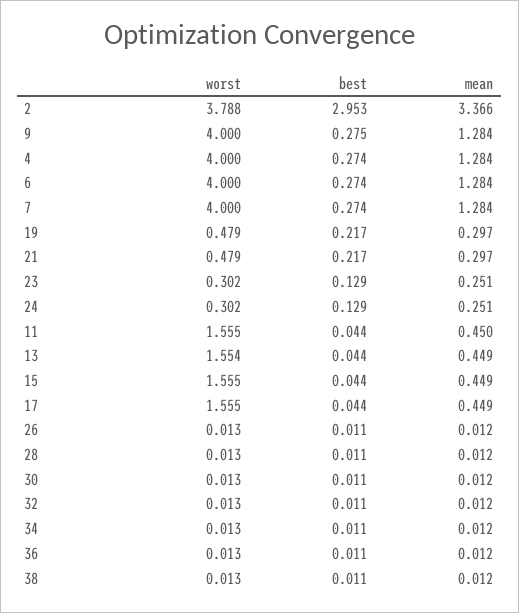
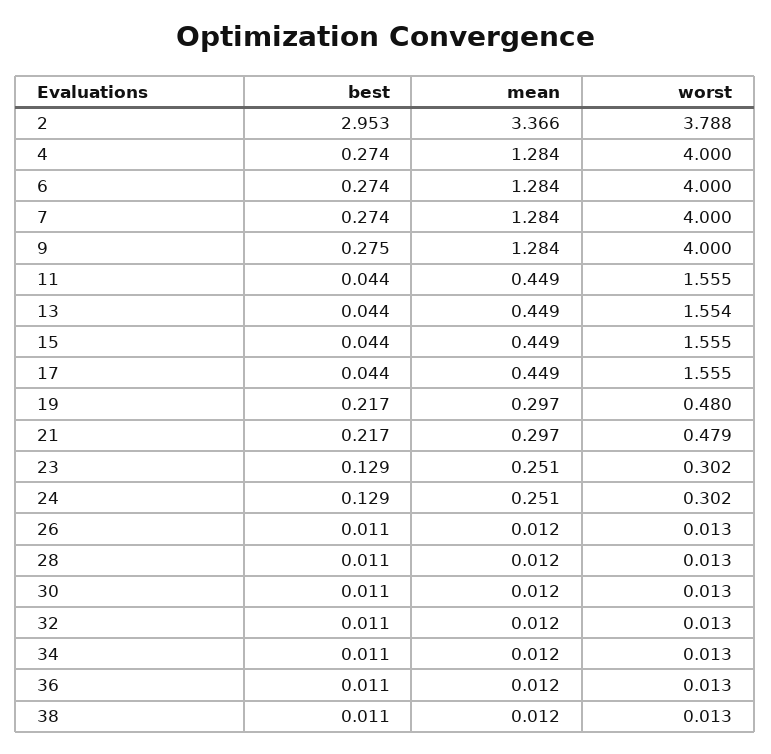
worst, 19: 0.479 -> 0.48
mean, 11: 0.45 -> 0.449

